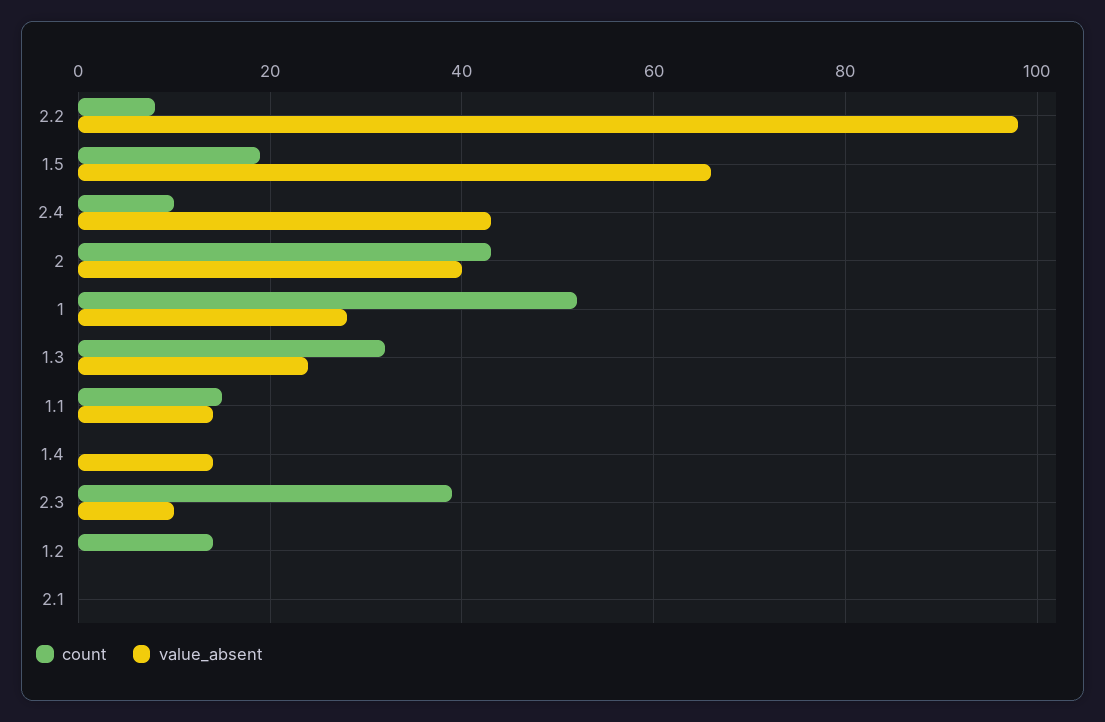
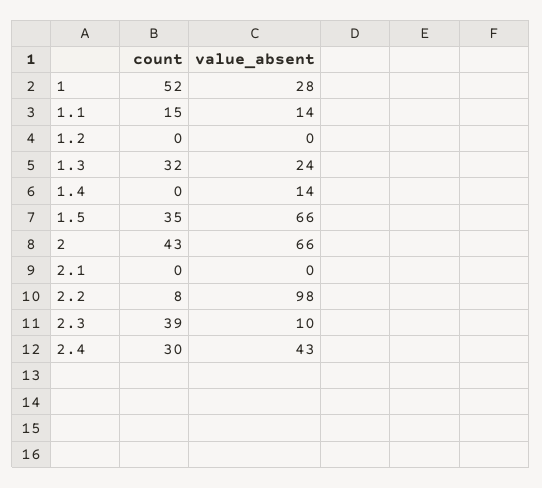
count, 1.5: 20 -> 35
count, 2.4: 10 -> 30
value_absent, 2: 40 -> 66
count, 1.2: 15 -> 0

